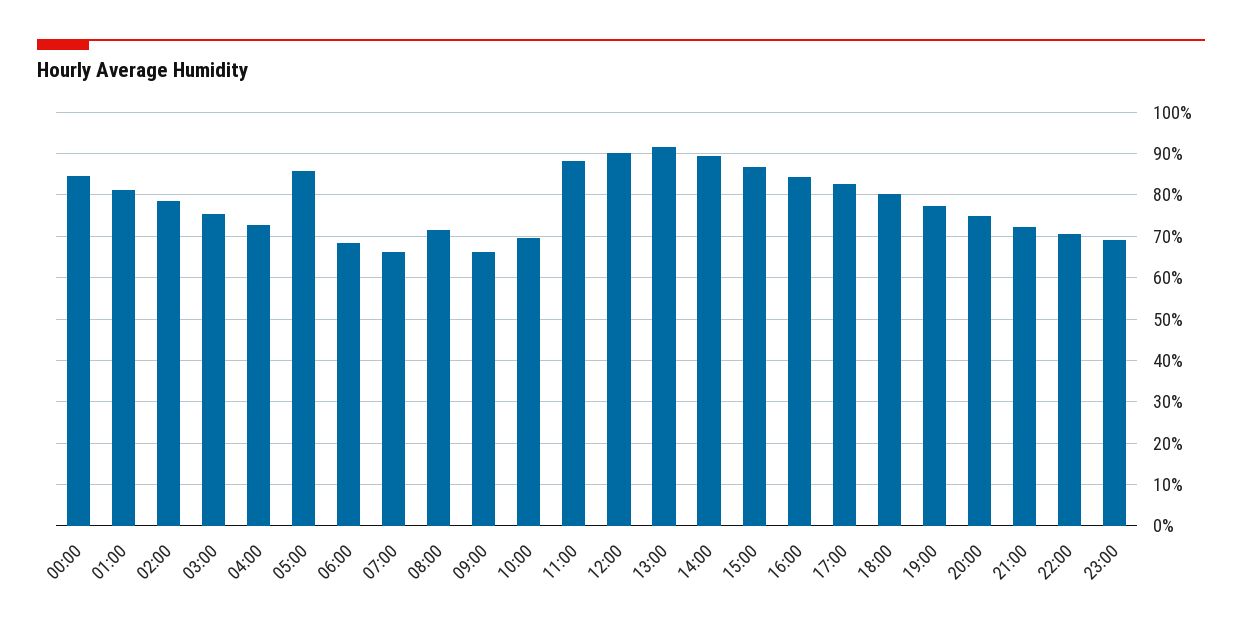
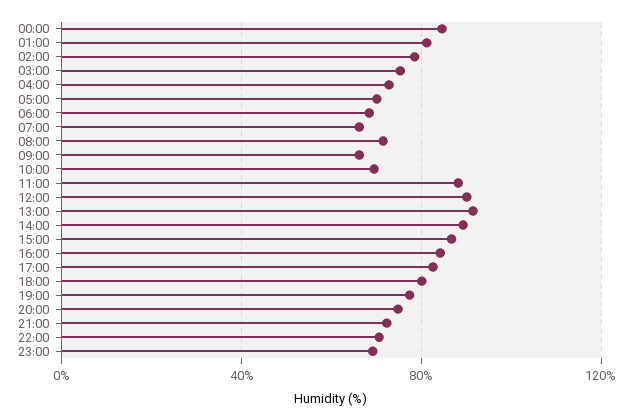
05:00: 86 -> 70

